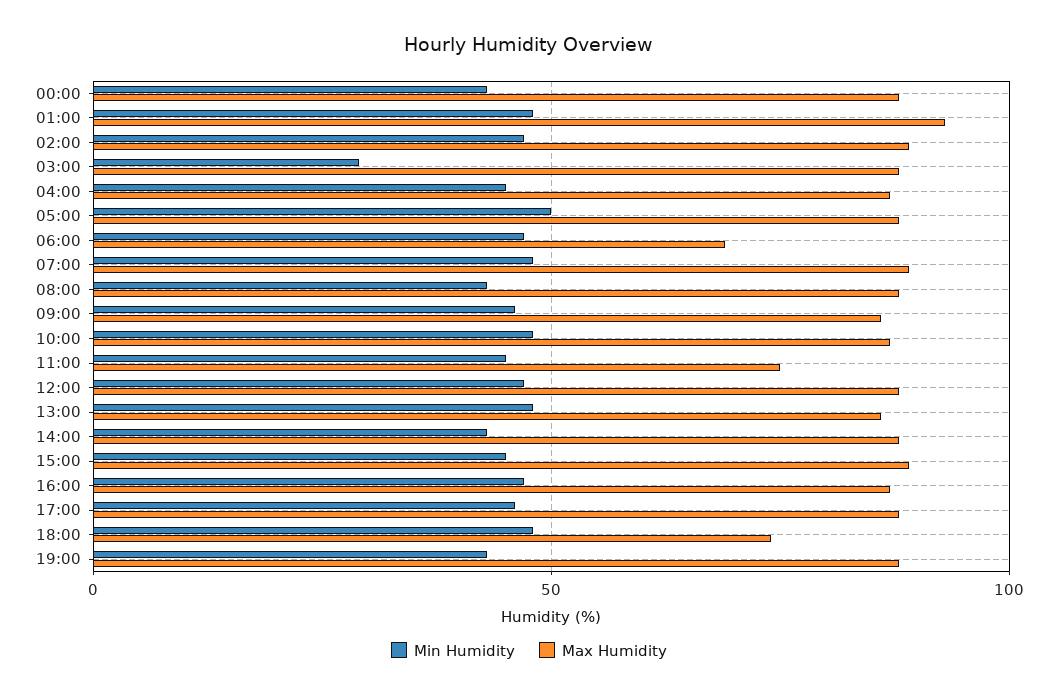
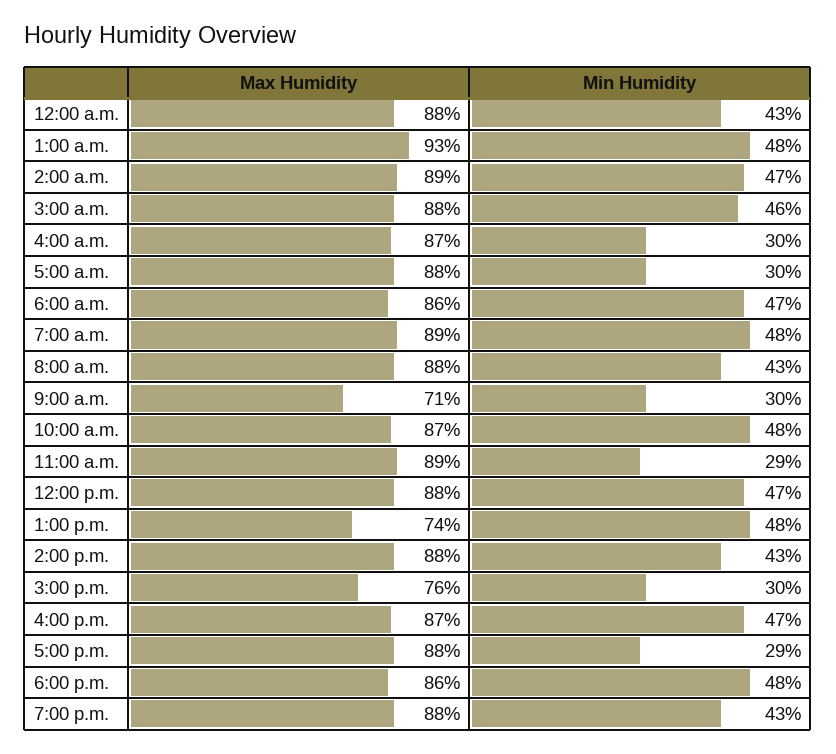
Min Humidity, 03:00: 30 -> 46
Min Humidity, 04:00: 45 -> 30
Min Humidity, 05:00: 50 -> 30
Max Humidity, 06:00: 70 -> 86
Min Humidity, 09:00: 45 -> 30
Max Humidity, 09:00: 85 -> 71
Min Humidity, 11:00: 45 -> 29
Max Humidity, 11:00: 75 -> 89
Max Humidity, 13:00: 85 -> 74
Min Humidity, 15:00: 45 -> 30
Max Humidity, 15:00: 90 -> 76
Min Humidity, 17:00: 45 -> 29
Max Humidity, 18:00: 75 -> 86

